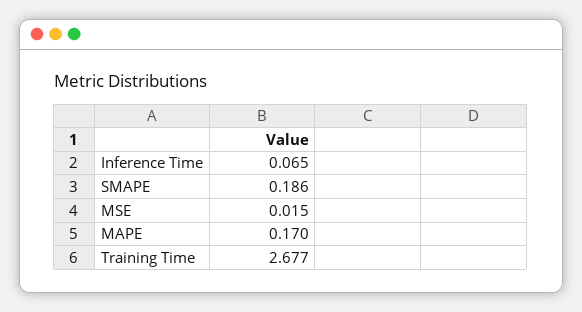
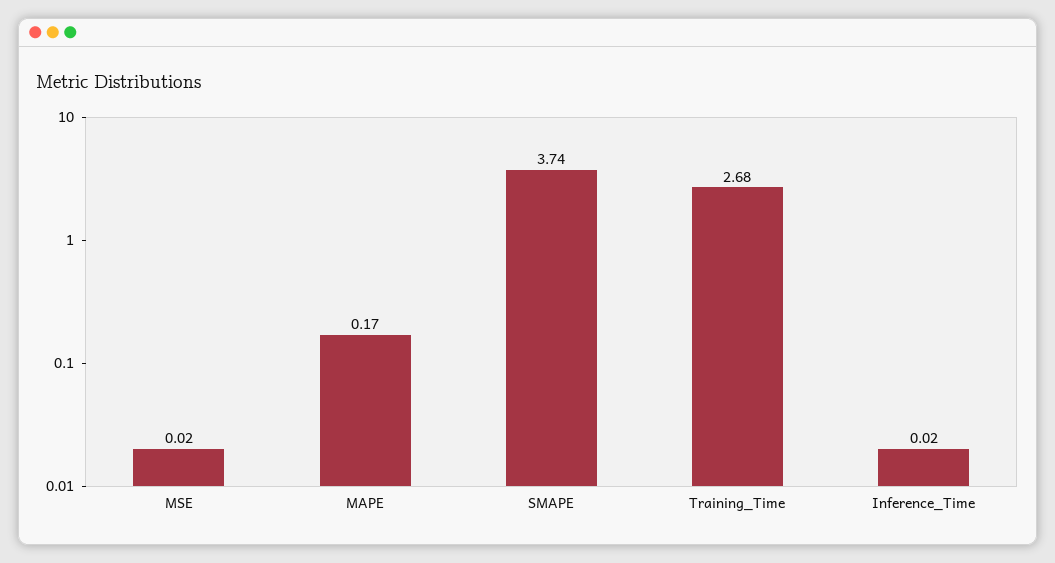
Inference Time: 0.065 -> 0.02
SMAPE: 0.186 -> 3.74

